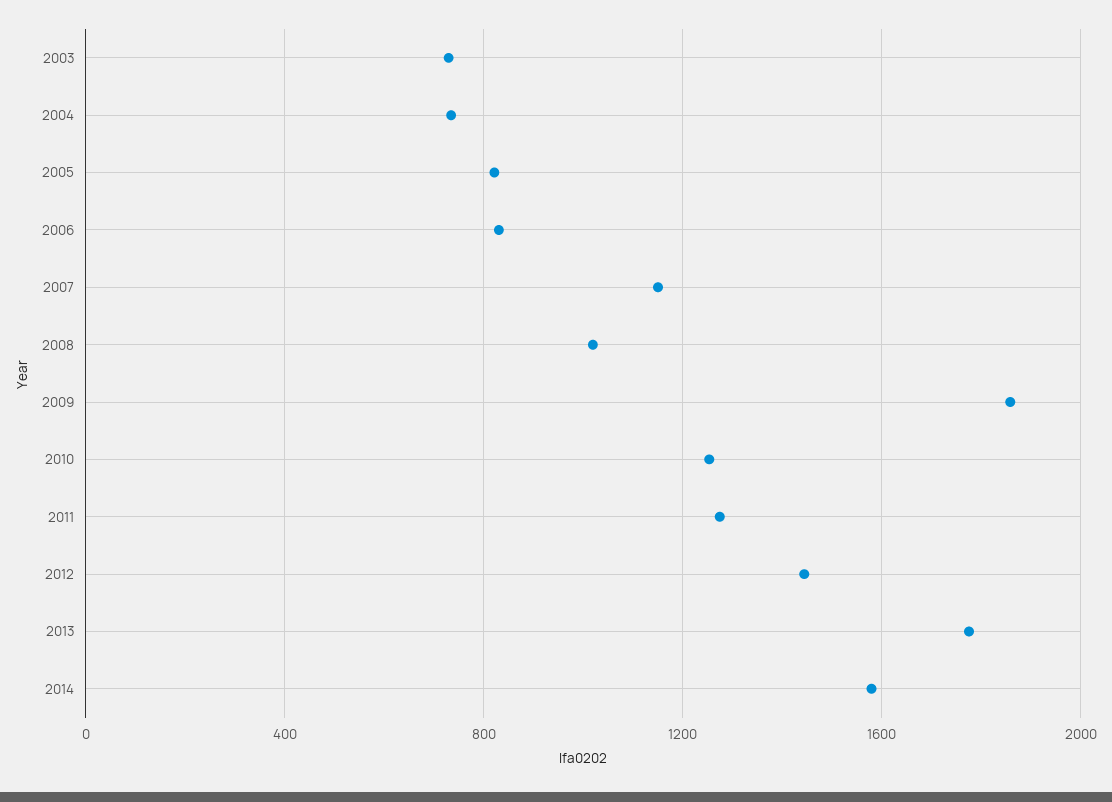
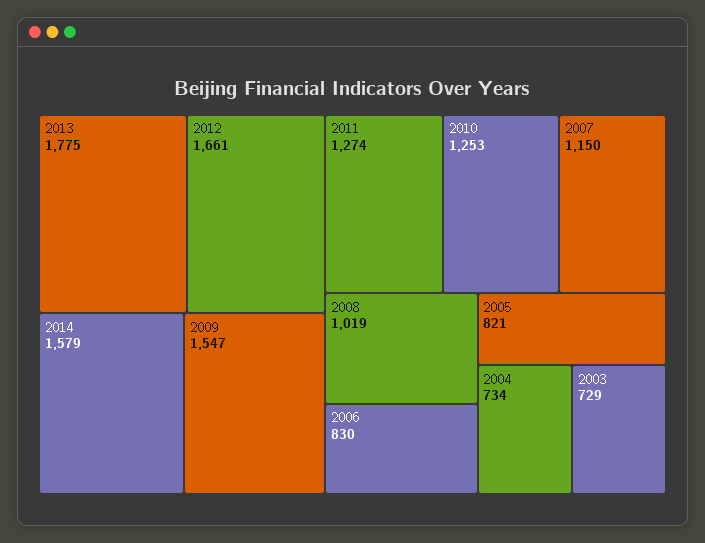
2009: 1850 -> 1547
2012: 1450 -> 1661

